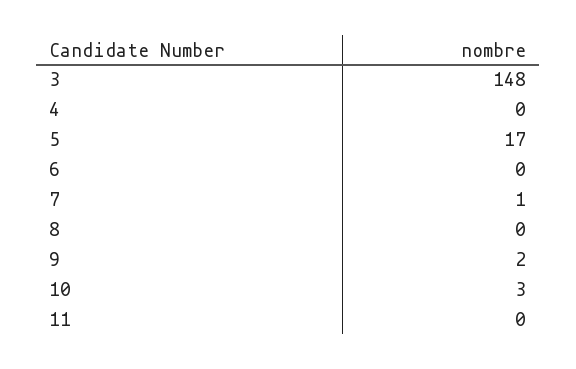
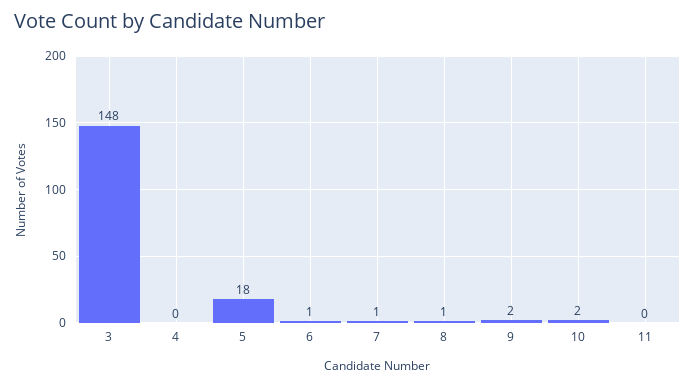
5: 17 -> 18
6: 0 -> 1
8: 0 -> 1
10: 3 -> 2

